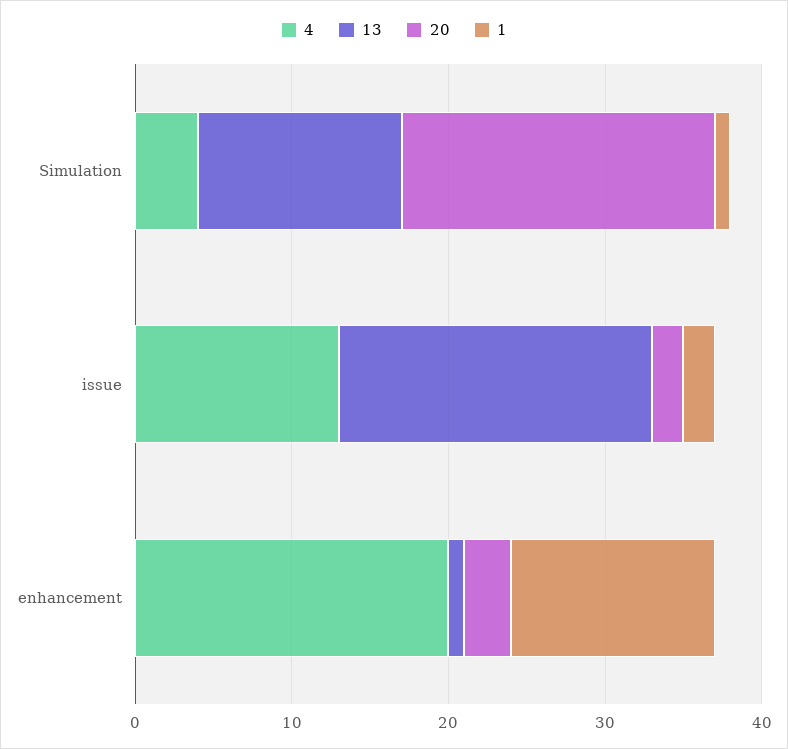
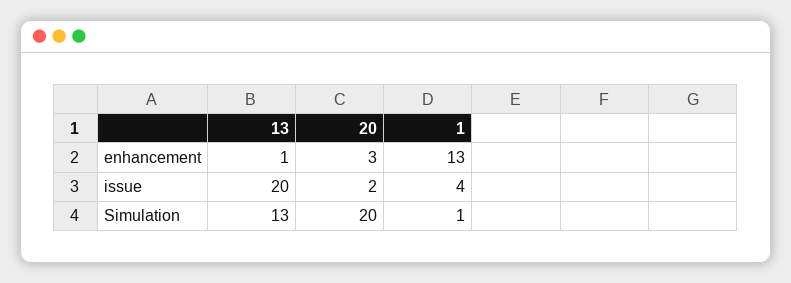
4, Simulation: 4 -> none
4, issue: 13 -> none
1, issue: 2 -> 4
4, enhancement: 20 -> none

